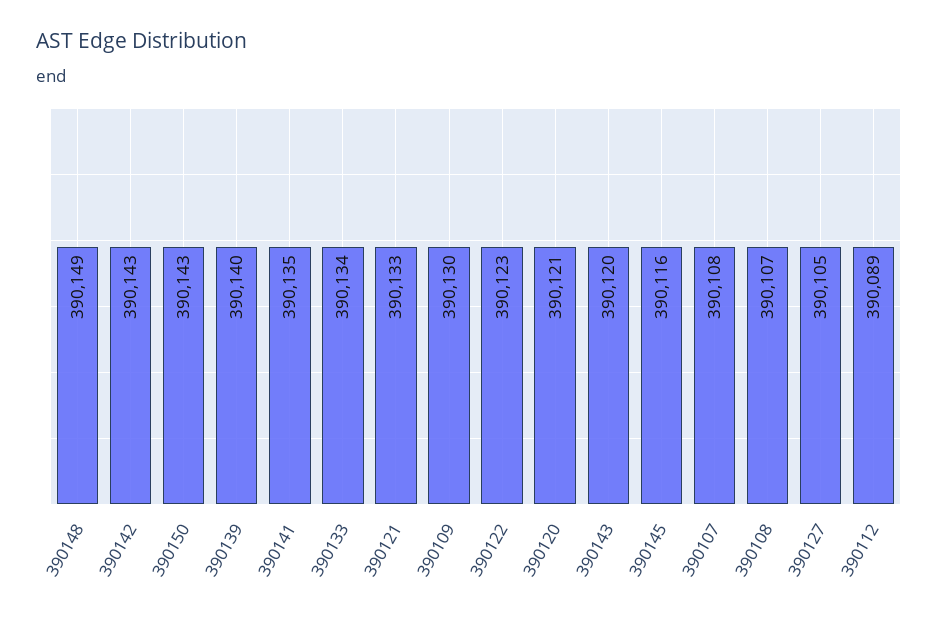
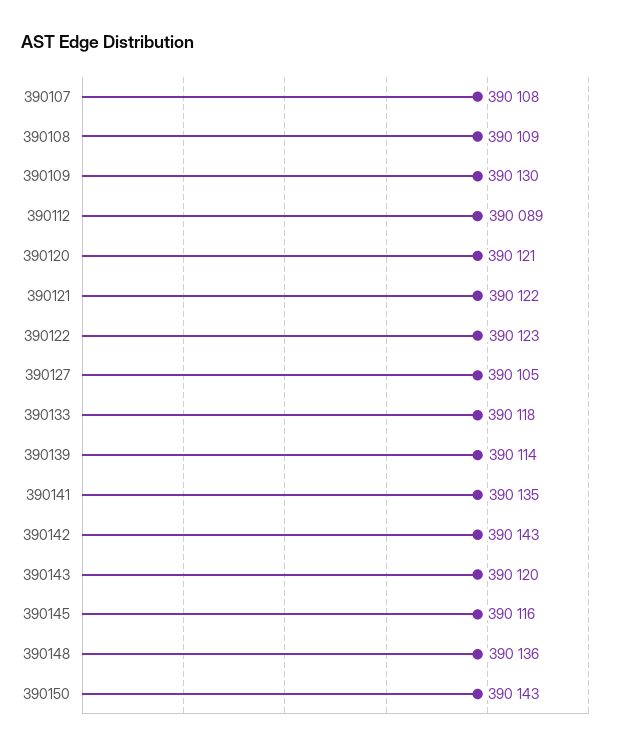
390148: 390149 -> 390136
390139: 390140 -> 390114
390133: 390134 -> 390118
390121: 390133 -> 390122
390108: 390107 -> 390109

